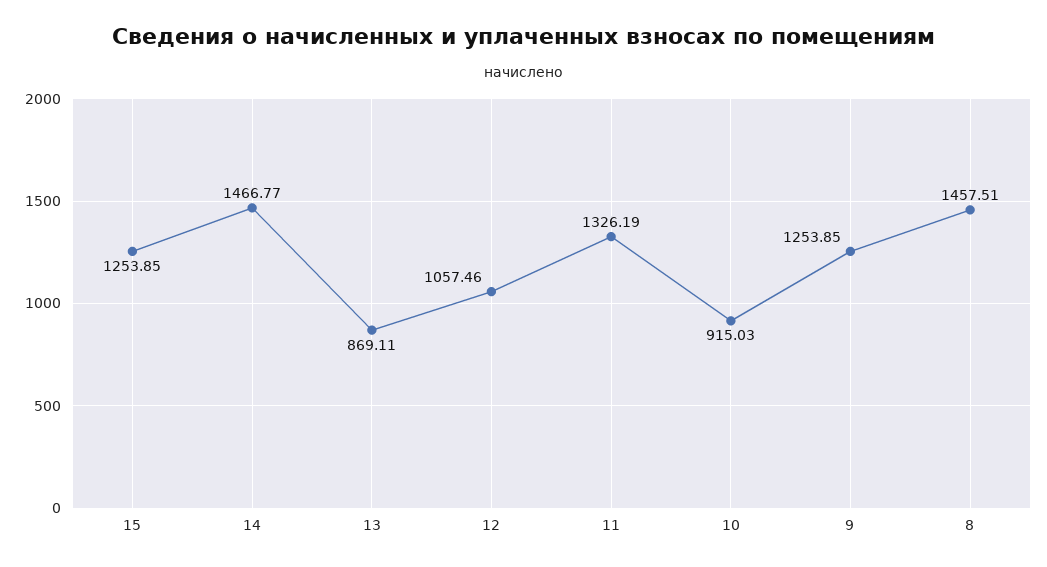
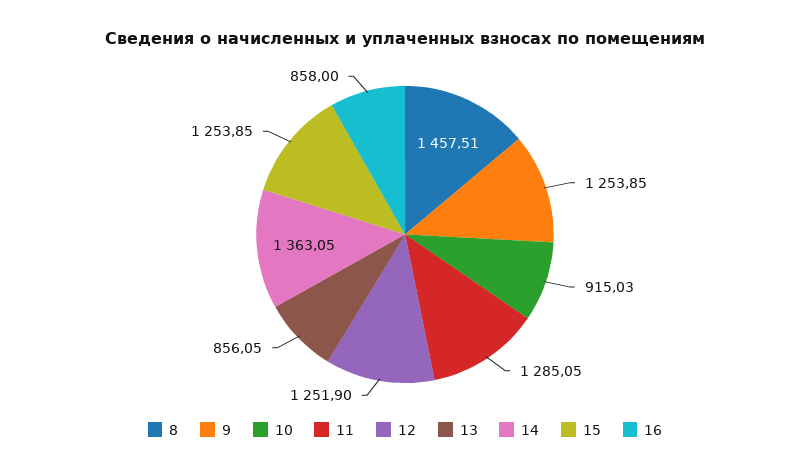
14: 1466.77 -> 1363.05
13: 869.11 -> 856.05
12: 1057.46 -> 1251.9
11: 1326.19 -> 1285.05
16: none -> 858

